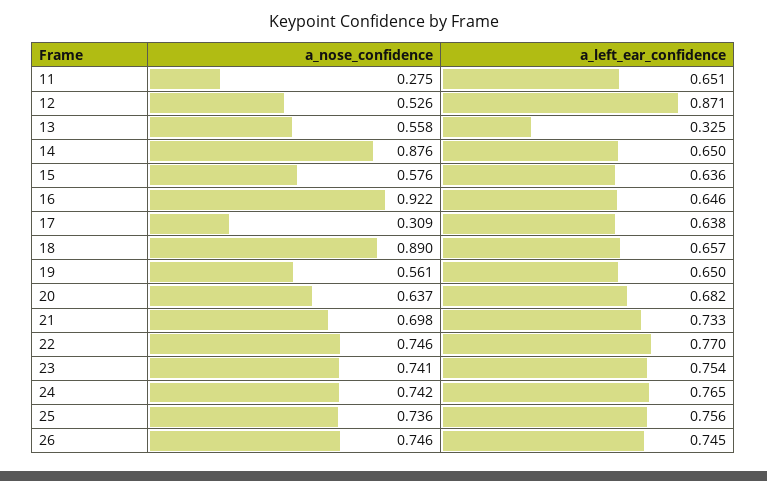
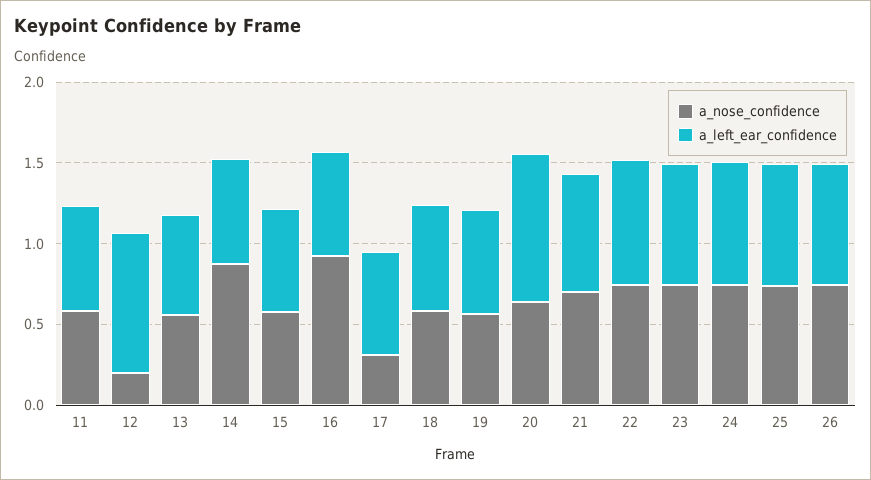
a_nose_confidence, 11: 0.275 -> 0.6
a_nose_confidence, 12: 0.526 -> 0.2
a_left_ear_confidence, 13: 0.325 -> 0.6
a_nose_confidence, 18: 0.89 -> 0.6
a_left_ear_confidence, 20: 0.682 -> 0.9

